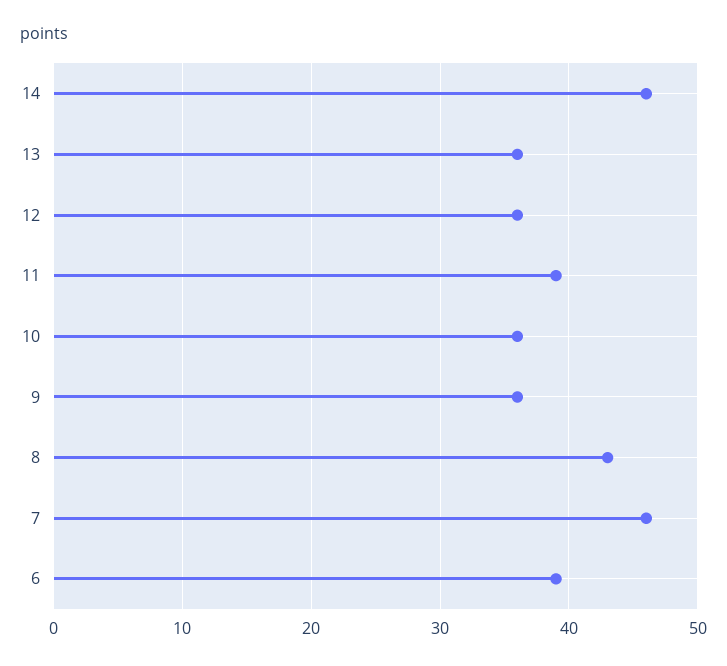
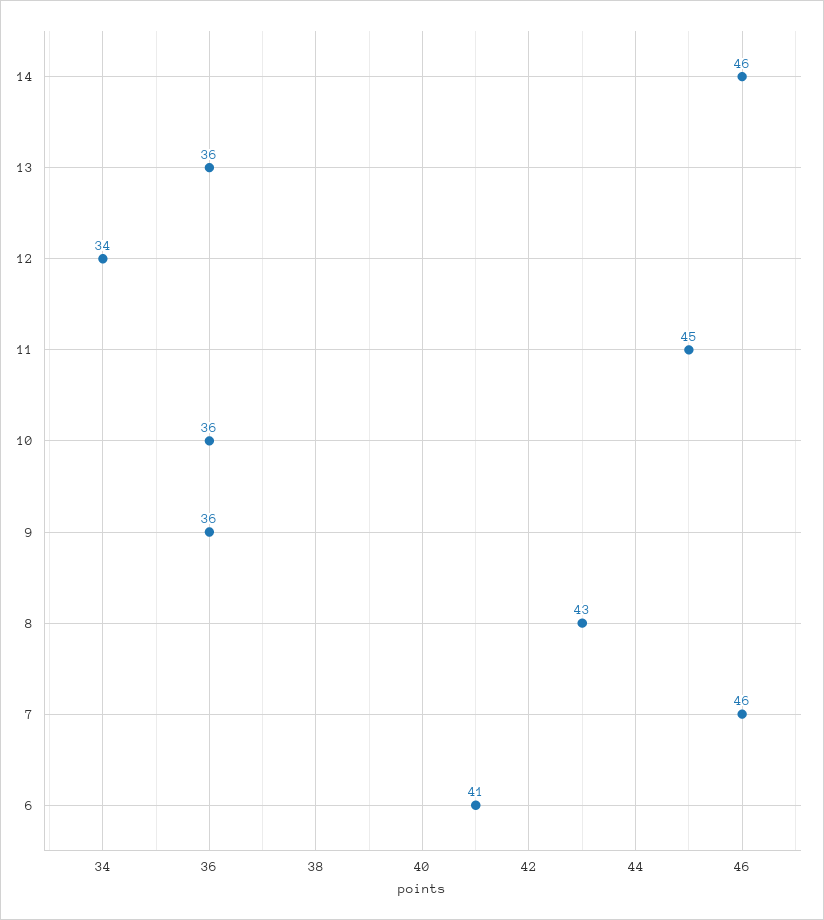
12: 36 -> 34
11: 39 -> 45
6: 39 -> 41

